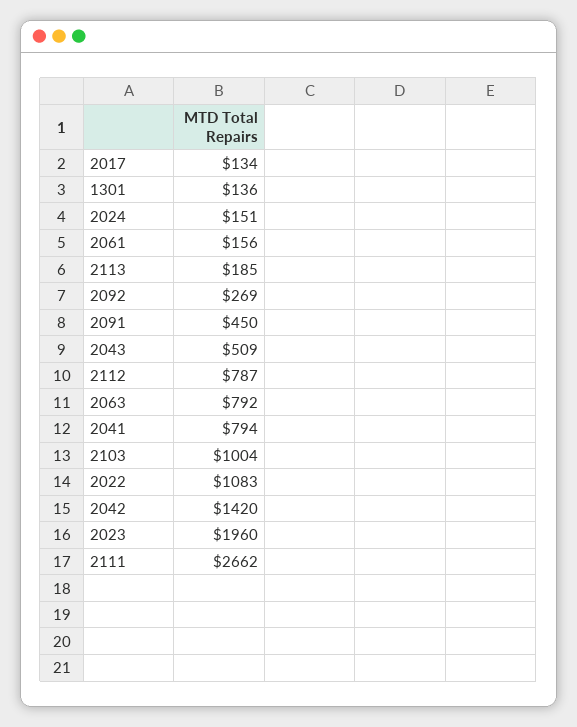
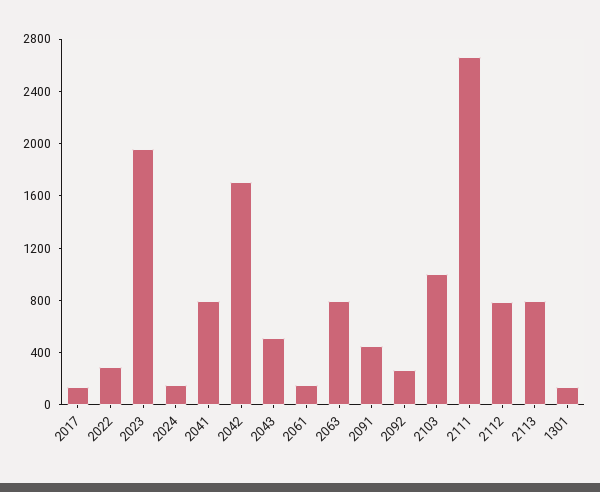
2113: 185 -> 800
2022: 1083 -> 300
2042: 1420 -> 1700

